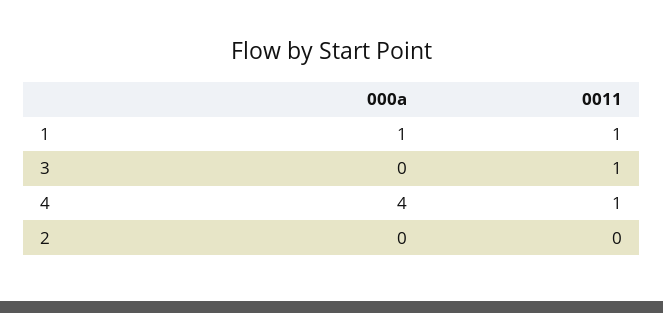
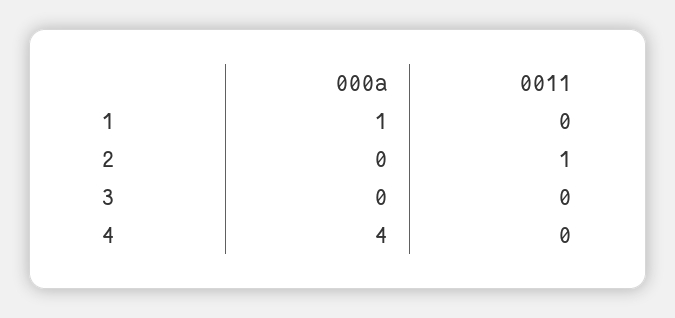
0011, 1: 1 -> 0
0011, 3: 1 -> 0
0011, 4: 1 -> 0
0011, 2: 0 -> 1

